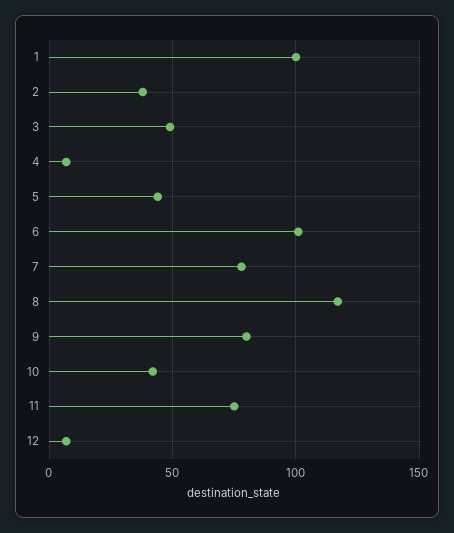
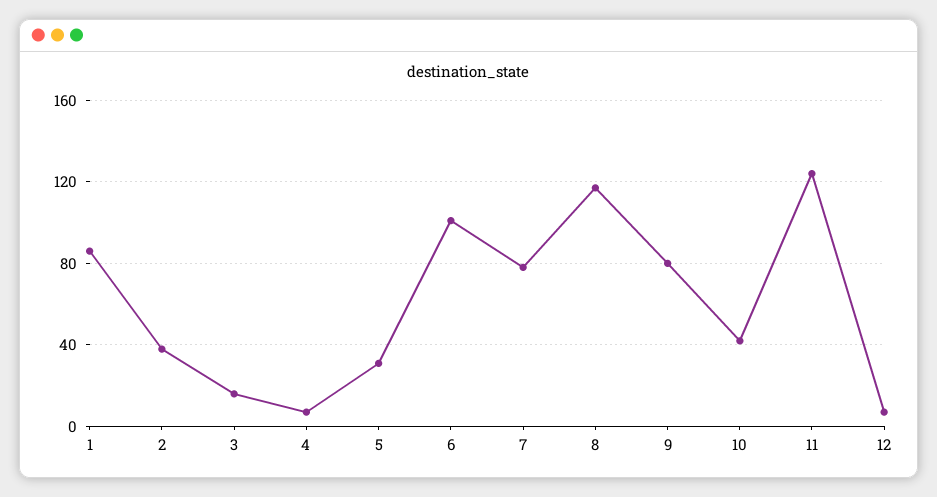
1: 100 -> 85
3: 50 -> 15
5: 45 -> 30
11: 75 -> 125

